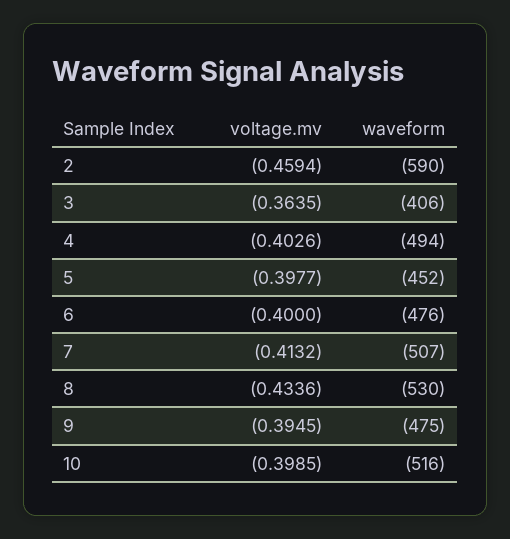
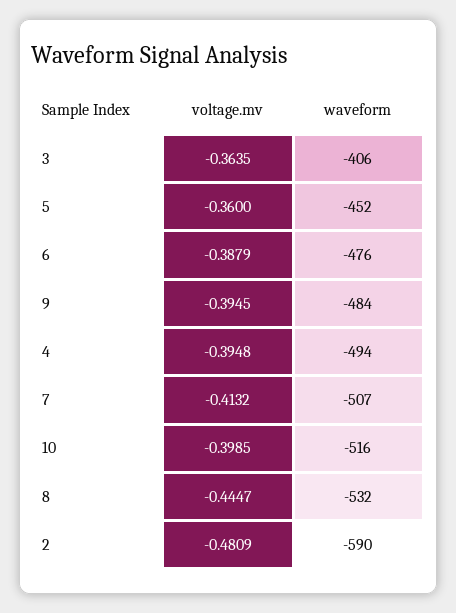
voltage.mv, 2: -0.4594 -> -0.4809
voltage.mv, 4: -0.4026 -> -0.3948
voltage.mv, 5: -0.3977 -> -0.36
voltage.mv, 6: -0.4 -> -0.3879
voltage.mv, 8: -0.4336 -> -0.4447
waveform, 8: -530 -> -532
waveform, 9: -475 -> -484

